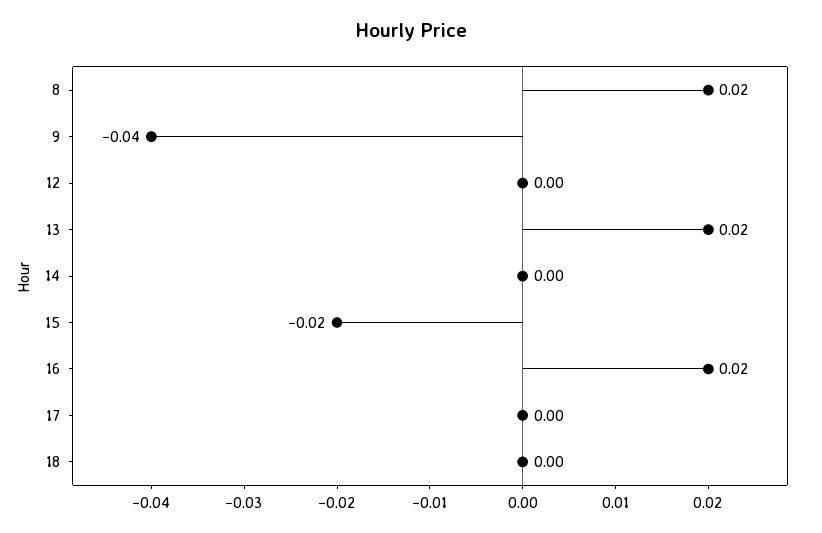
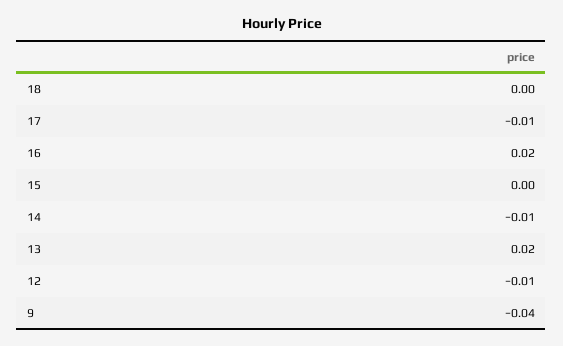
8: 0.02 -> none
12: 0 -> -0.01
14: 0 -> -0.01
15: -0.02 -> 0
17: 0 -> -0.01

